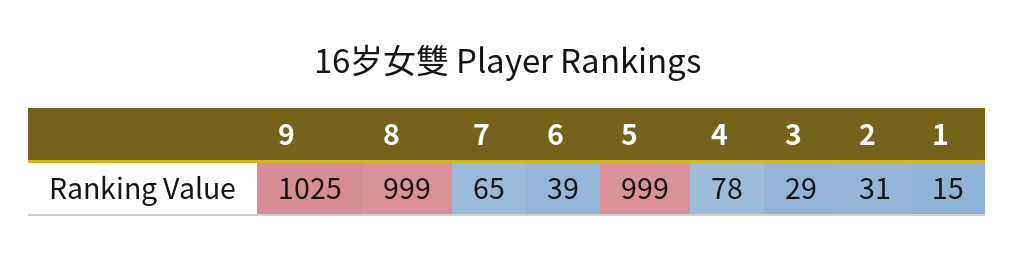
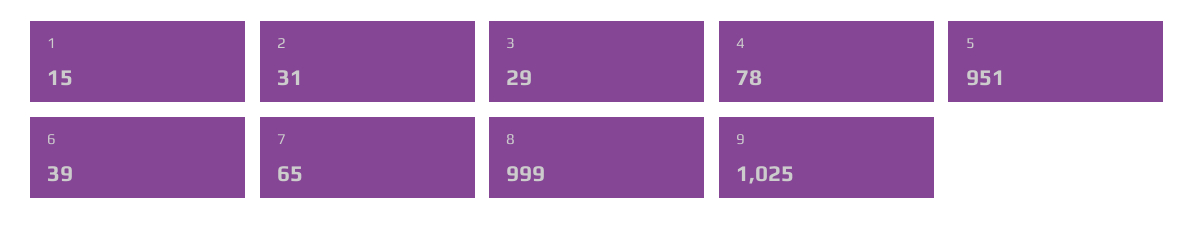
5: 999 -> 951

